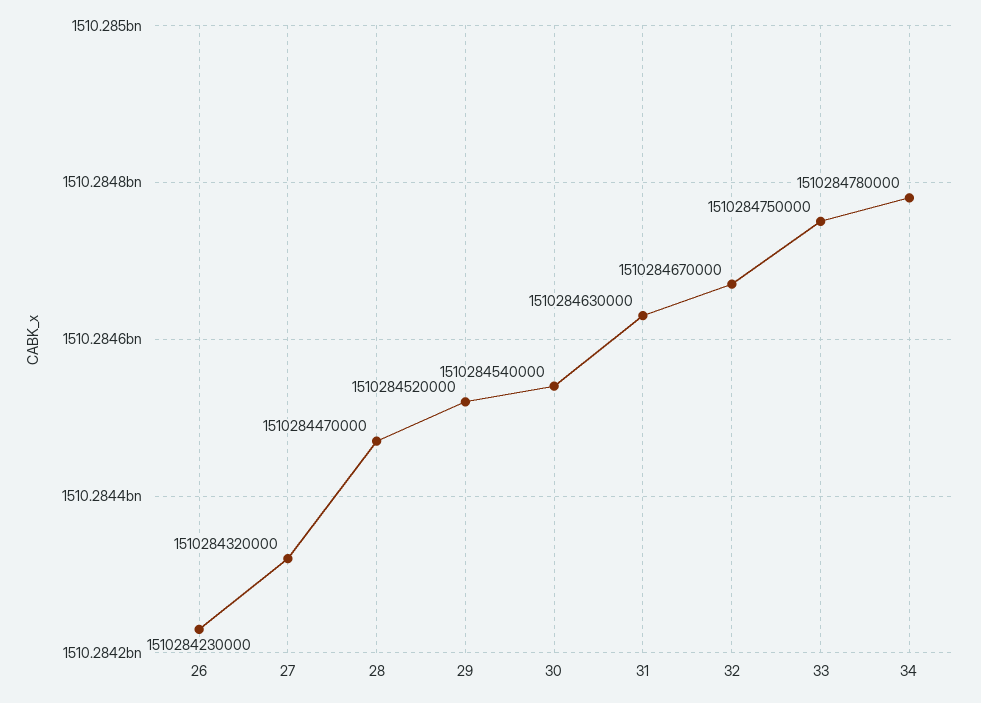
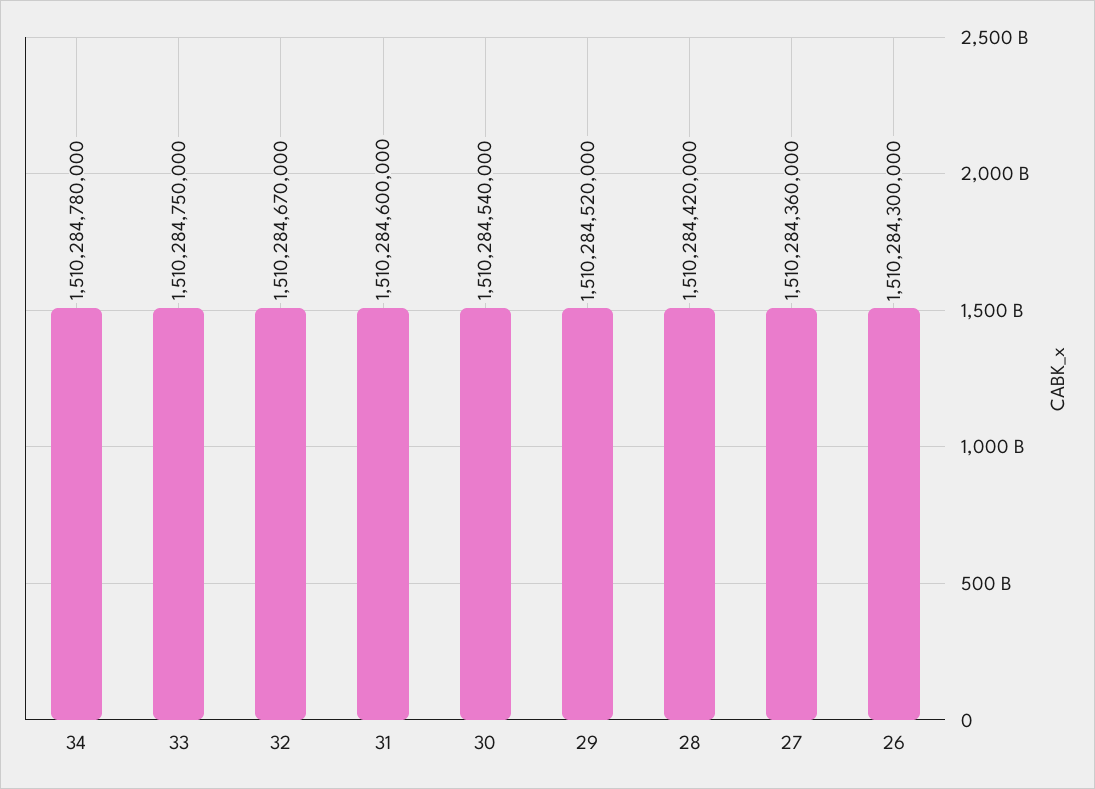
26: 1510284230000 -> 1510284300000
27: 1510284320000 -> 1510284360000
28: 1510284470000 -> 1510284420000
31: 1510284630000 -> 1510284600000

